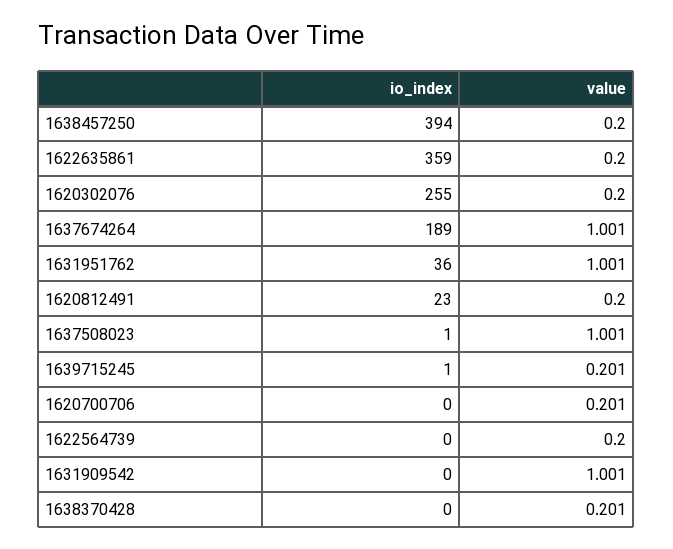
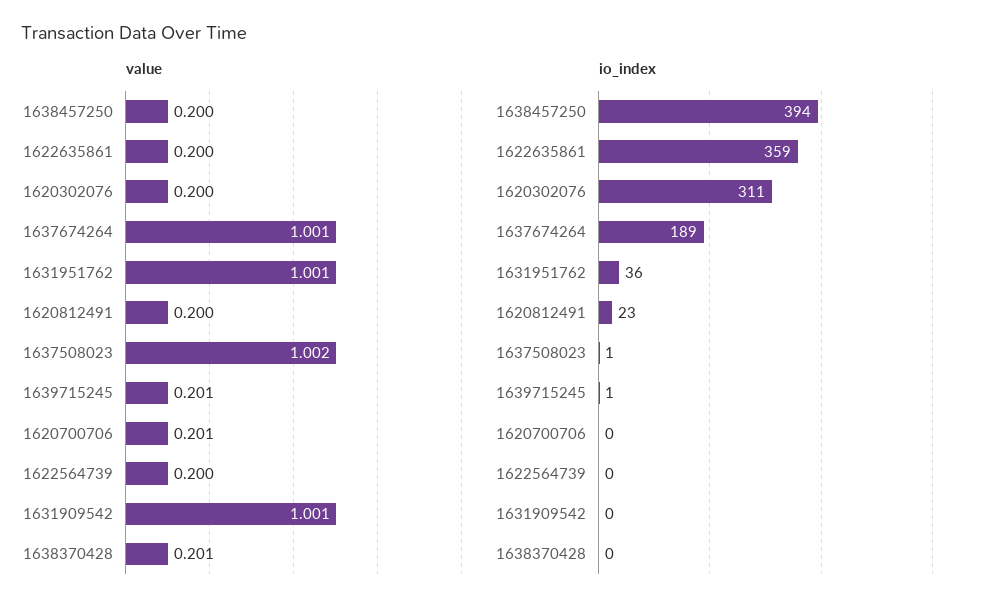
io_index, 1620302076: 255 -> 311
value, 1637508023: 1.001 -> 1.002

